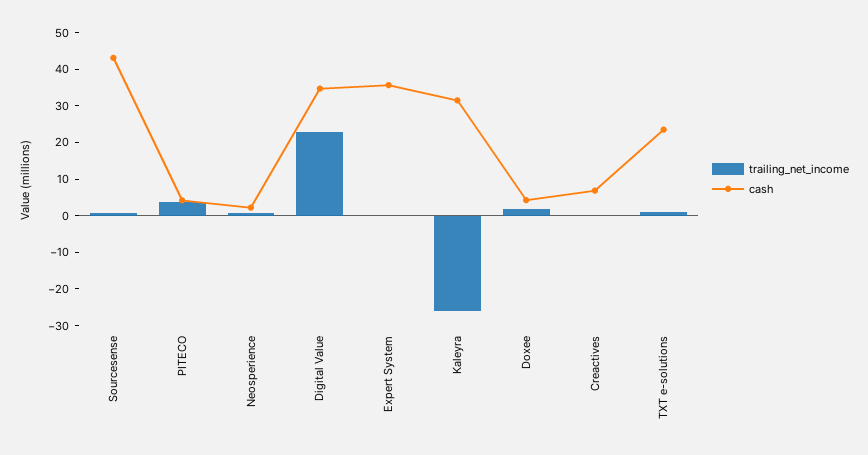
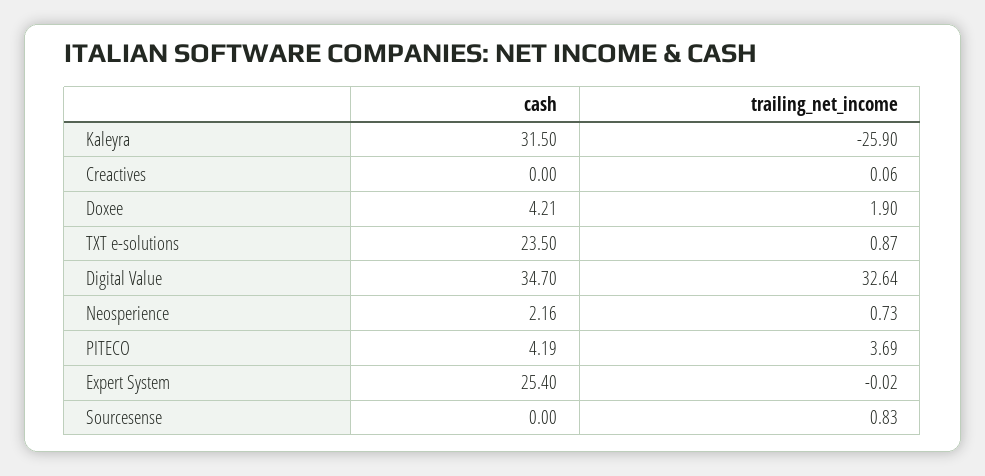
cash, Sourcesense: 42.5 -> 0
trailing_net_income, Digital Value: 22.5 -> 32.64
cash, Expert System: 35 -> 25.4
cash, Creactives: 7.5 -> 0

